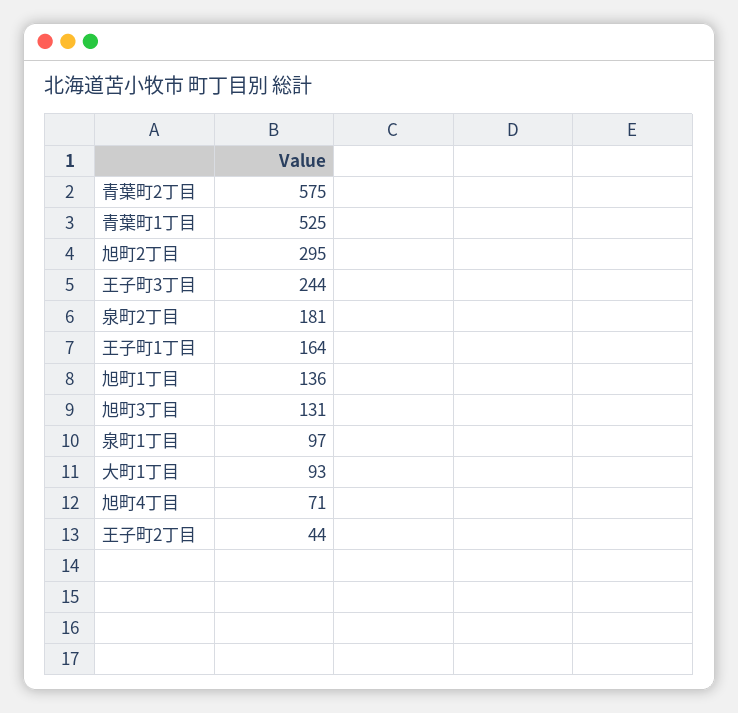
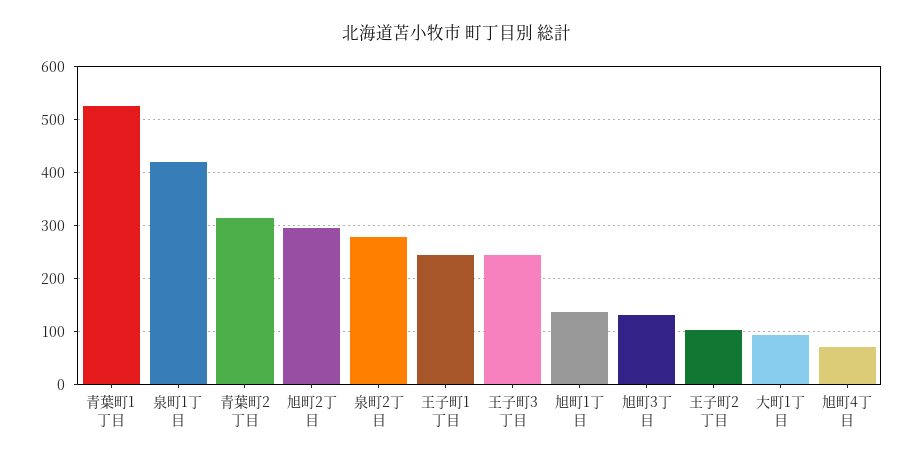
青葉町2丁目: 575 -> 320
泉町2丁目: 181 -> 280
王子町1丁目: 164 -> 240
泉町1丁目: 97 -> 420
王子町2丁目: 44 -> 100

